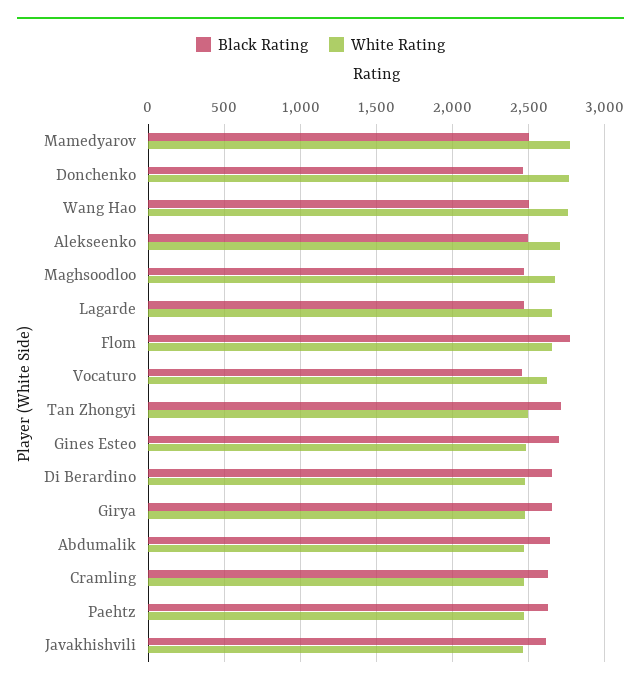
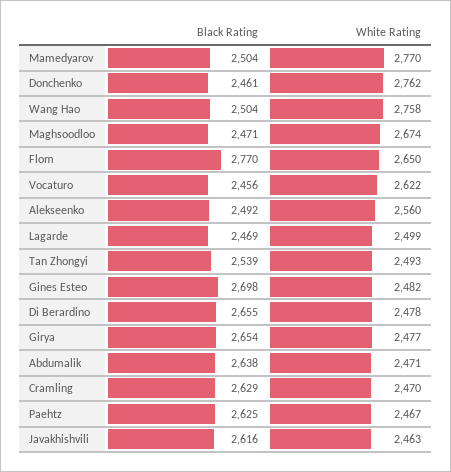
White Rating, Alekseenko: 2700 -> 2560
White Rating, Lagarde: 2650 -> 2499
Black Rating, Tan Zhongyi: 2700 -> 2539

